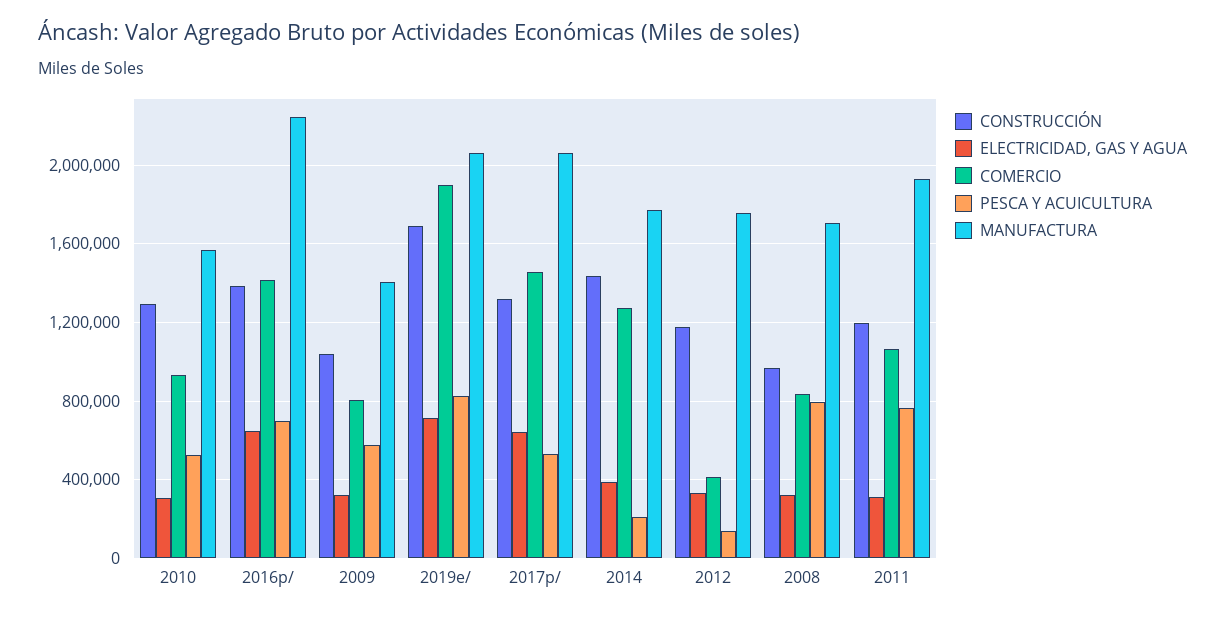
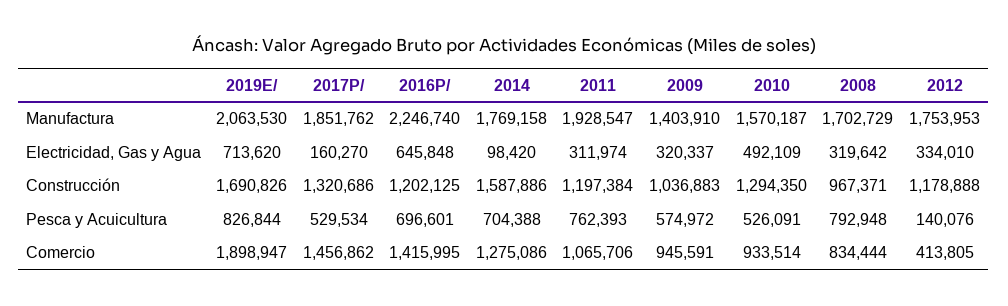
ELECTRICIDAD, GAS Y AGUA, 2010: 300000 -> 492109
CONSTRUCCIÓN, 2016p/: 1400000 -> 1202125
COMERCIO, 2009: 800000 -> 945591
ELECTRICIDAD, GAS Y AGUA, 2017p/: 650000 -> 160270
MANUFACTURA, 2017p/: 2050000 -> 1851762
CONSTRUCCIÓN, 2014: 1450000 -> 1587886
ELECTRICIDAD, GAS Y AGUA, 2014: 400000 -> 98420
PESCA Y ACUICULTURA, 2014: 200000 -> 704388

